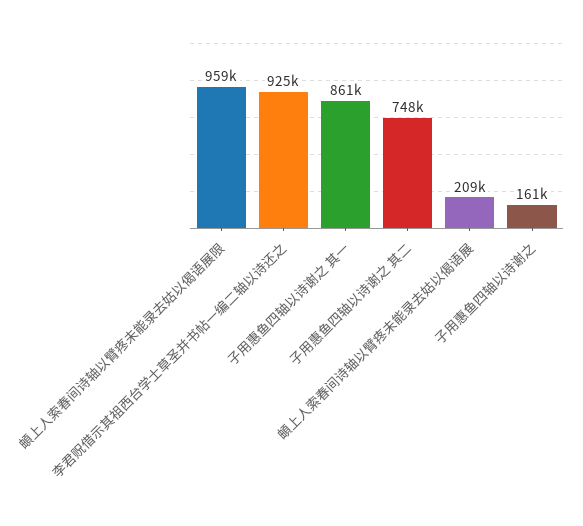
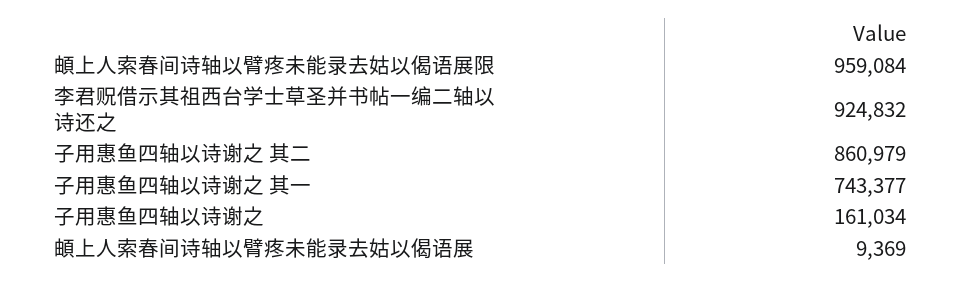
子用惠鱼四轴以诗谢之 其一: 861000 -> 743377
子用惠鱼四轴以诗谢之 其二: 748000 -> 860979
頔上人索春间诗轴以臂疼未能录去姑以偈语展: 209000 -> 9369

